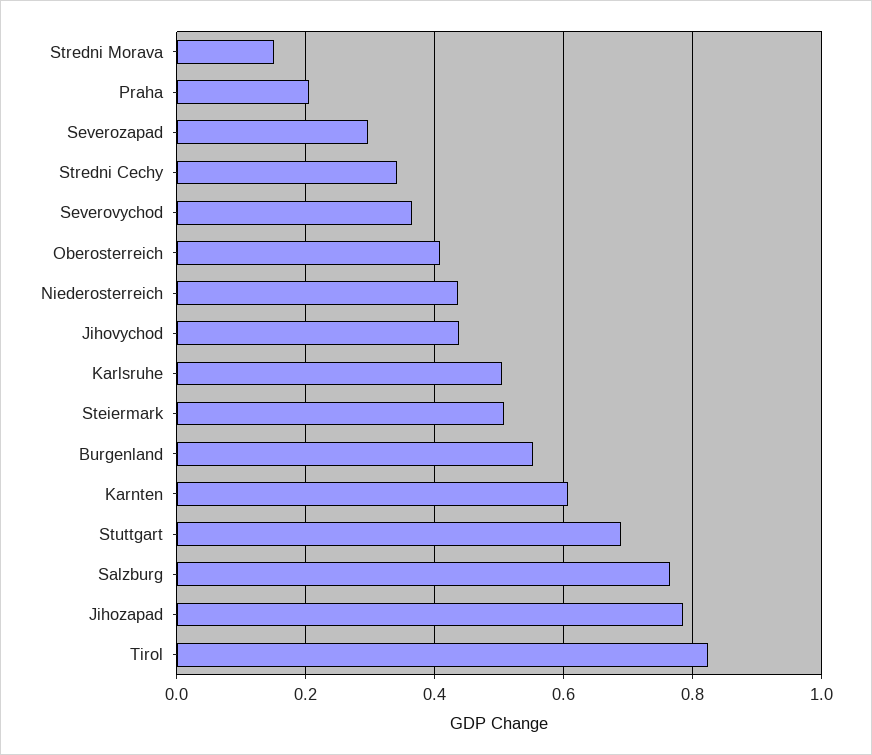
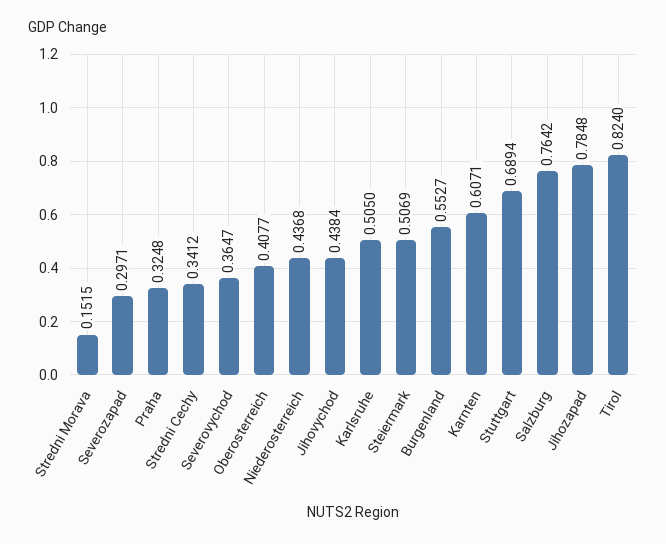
Praha: 0.2 -> 0.3248

